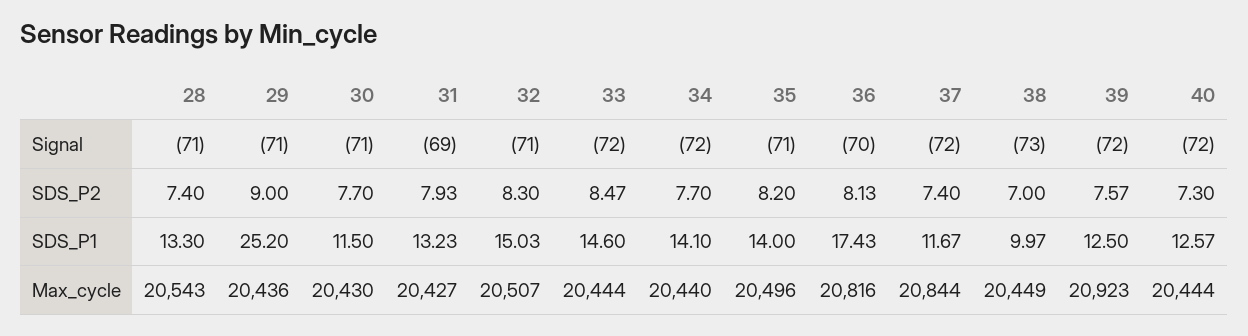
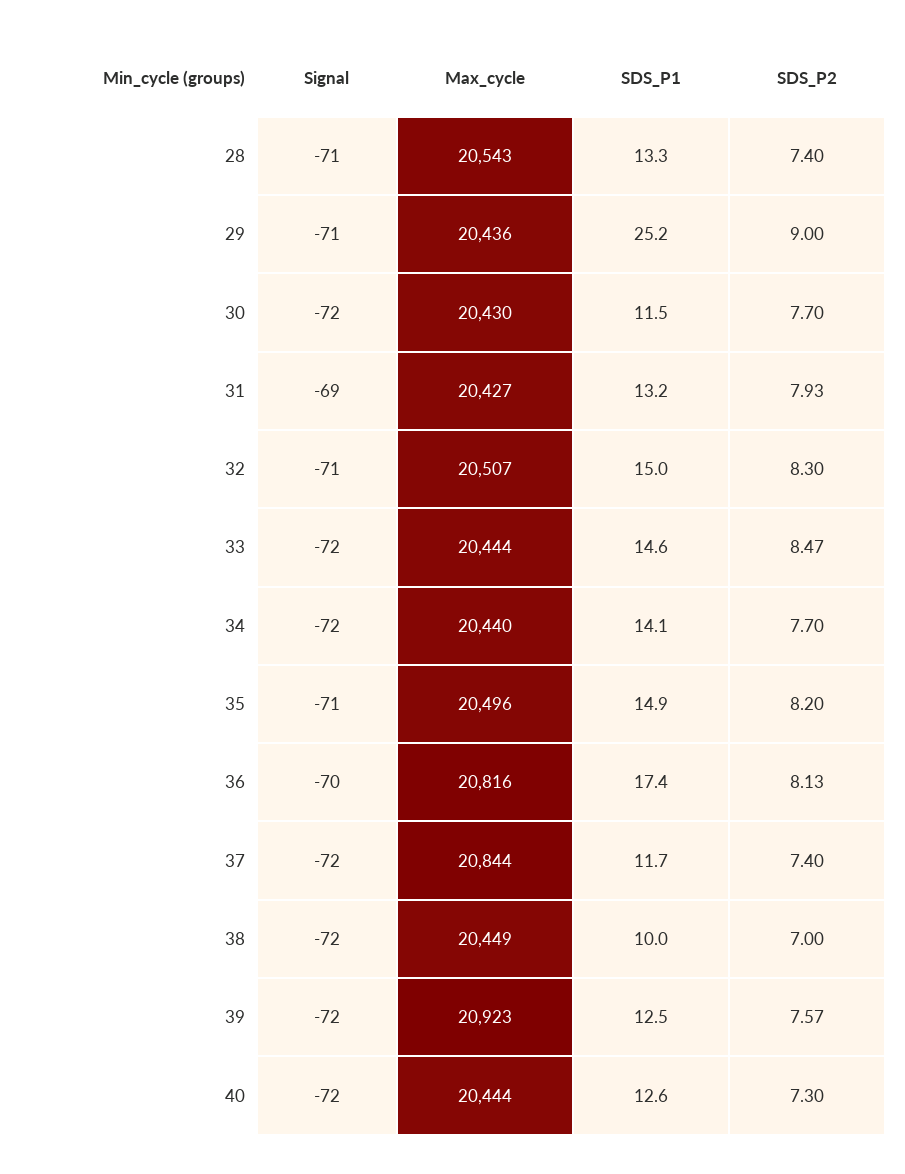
30, Signal: -71 -> -72
38, Signal: -73 -> -72
35, SDS_P1: 14 -> 14.9

